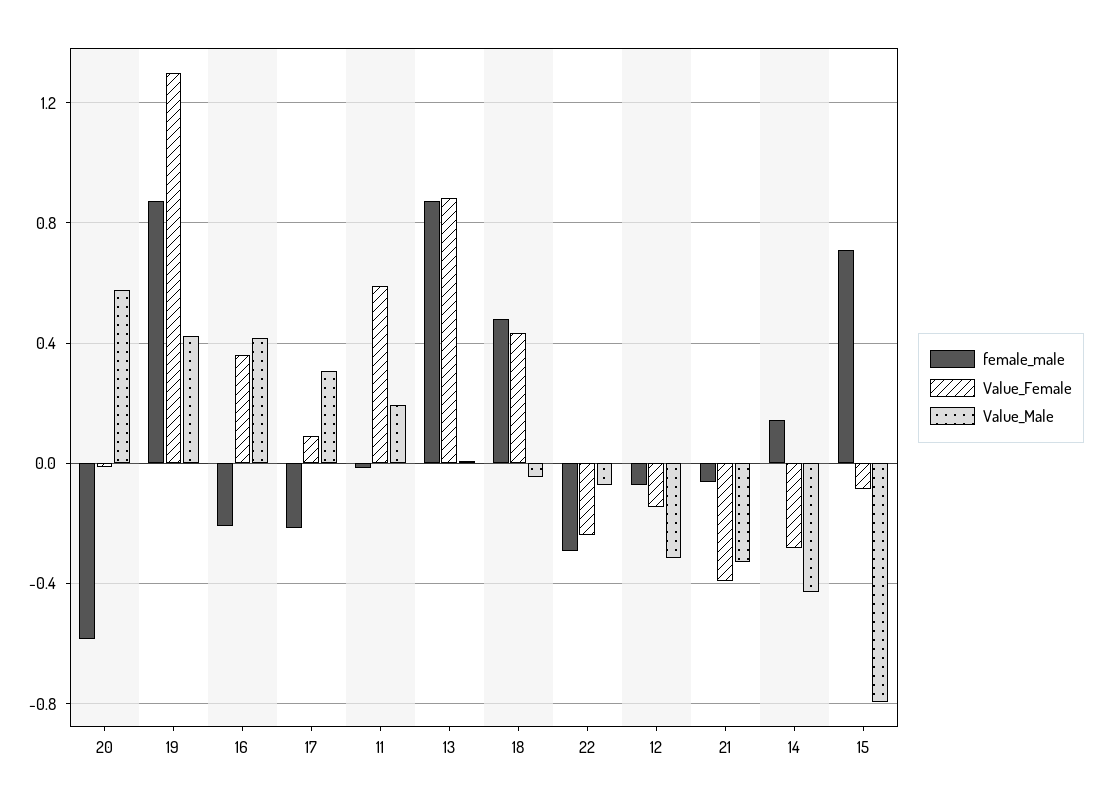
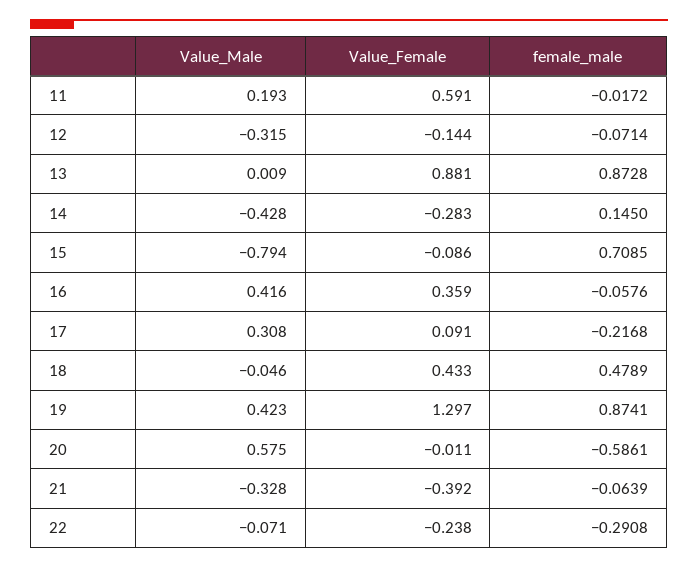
female_male, 16: -0.2 -> -0.0576

